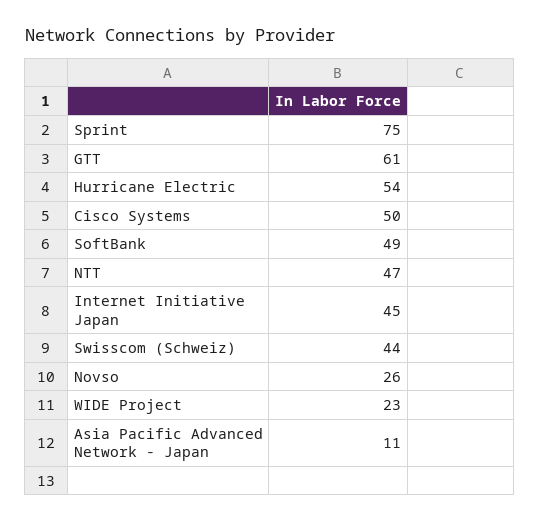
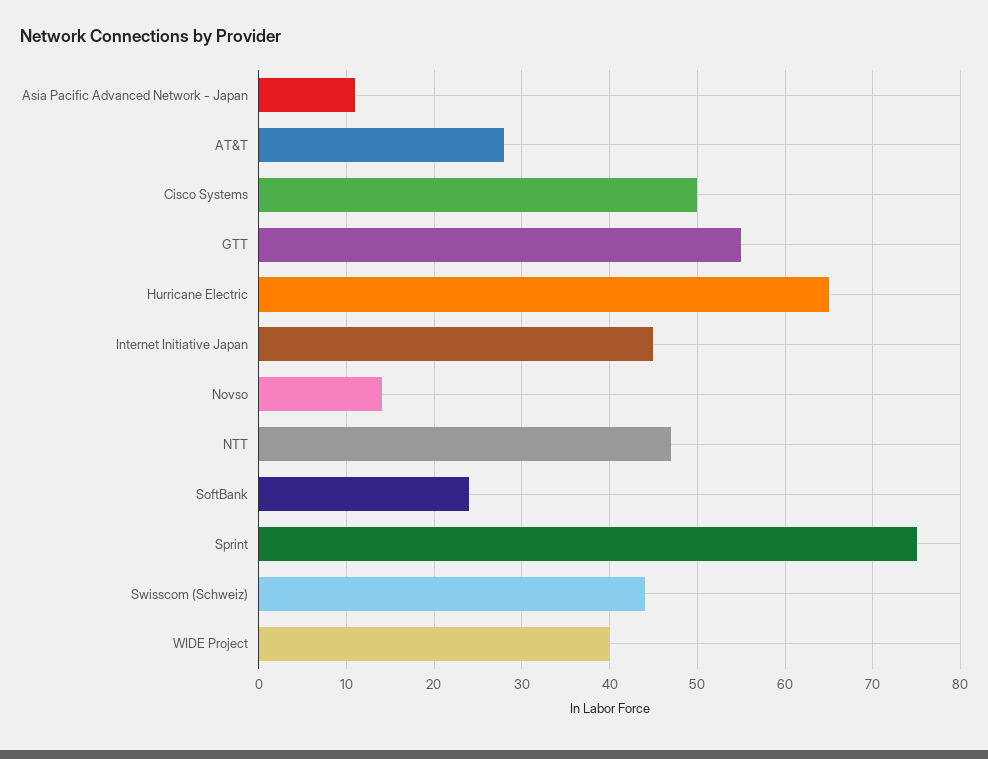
GTT: 61 -> 55
Hurricane Electric: 54 -> 65
SoftBank: 49 -> 24
Novso: 26 -> 14
WIDE Project: 23 -> 40
AT&T: none -> 28

